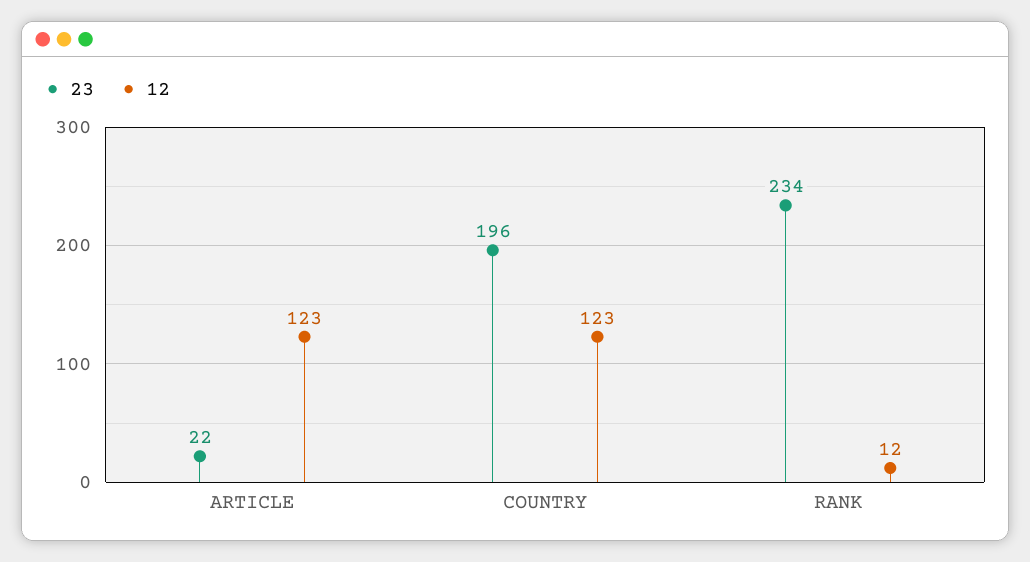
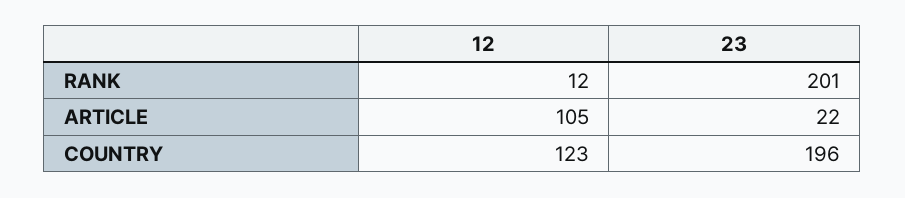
12, ARTICLE: 123 -> 105
23, RANK: 234 -> 201

